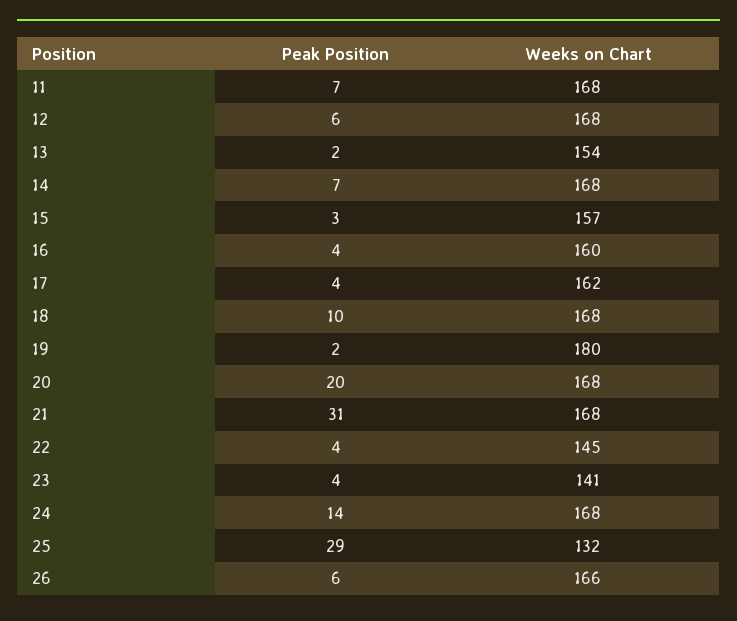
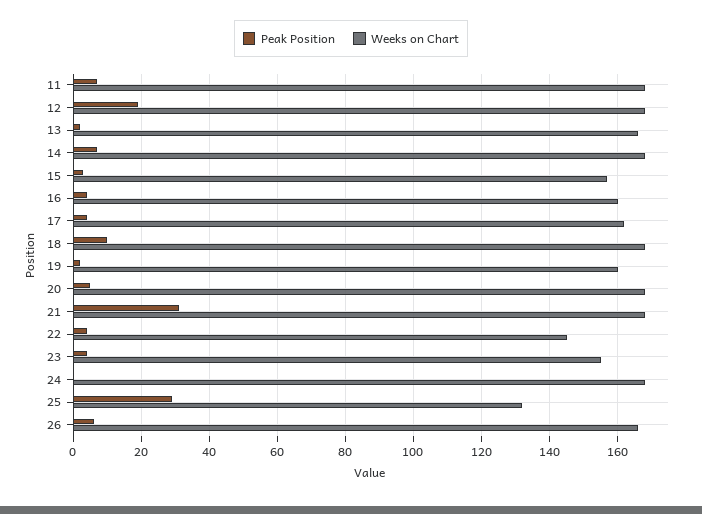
Peak Position, 12: 6 -> 20
Weeks on Chart, 13: 154 -> 165
Weeks on Chart, 19: 180 -> 160
Peak Position, 20: 20 -> 5
Weeks on Chart, 23: 141 -> 155
Peak Position, 24: 14 -> 0

